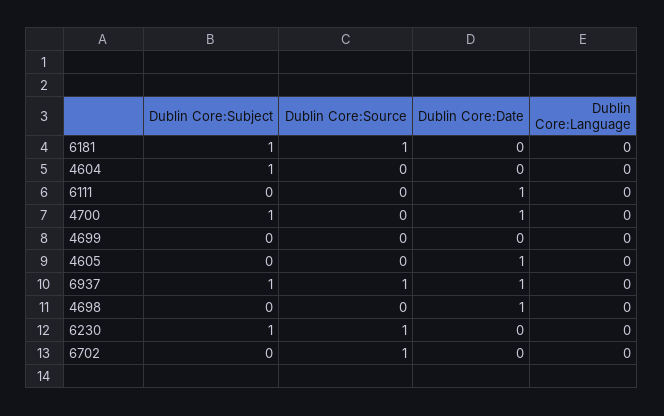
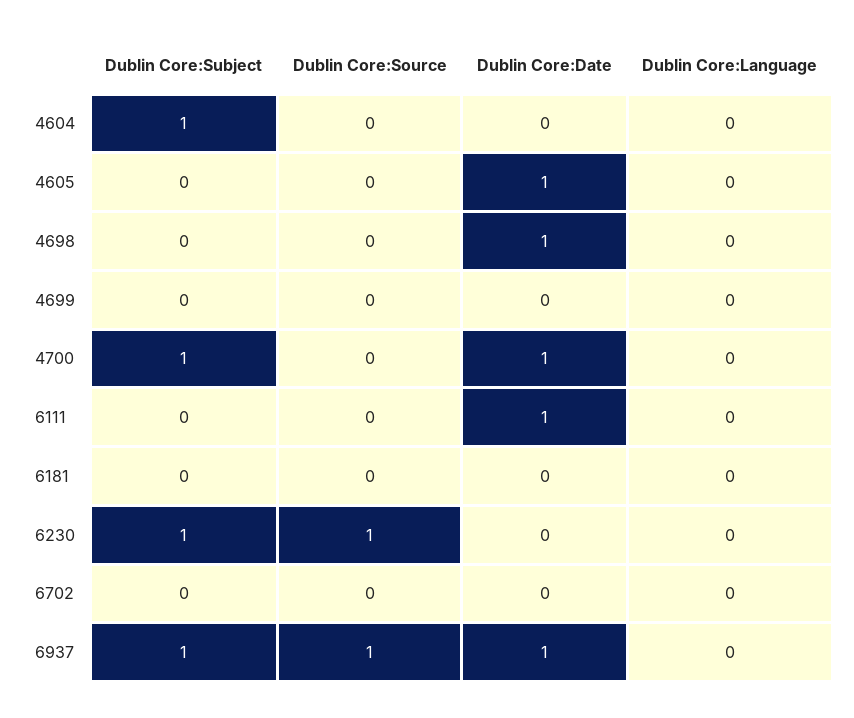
Dublin Core:Subject, 6181: 1 -> 0
Dublin Core:Source, 6181: 1 -> 0
Dublin Core:Source, 6702: 1 -> 0

